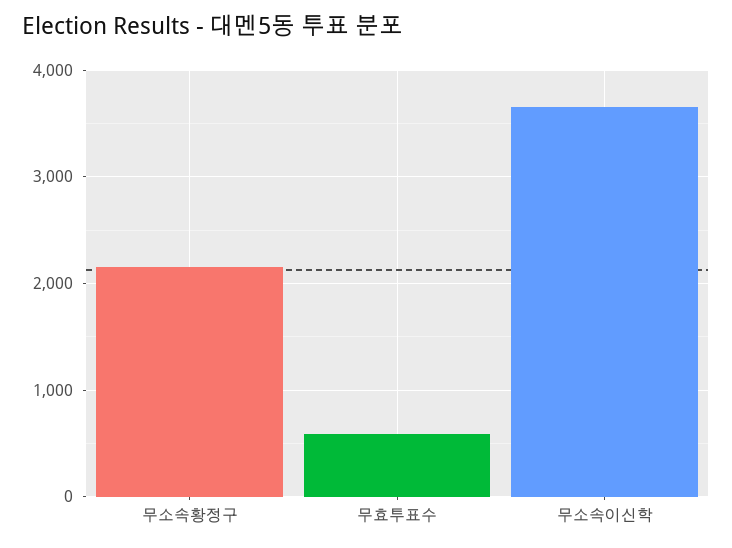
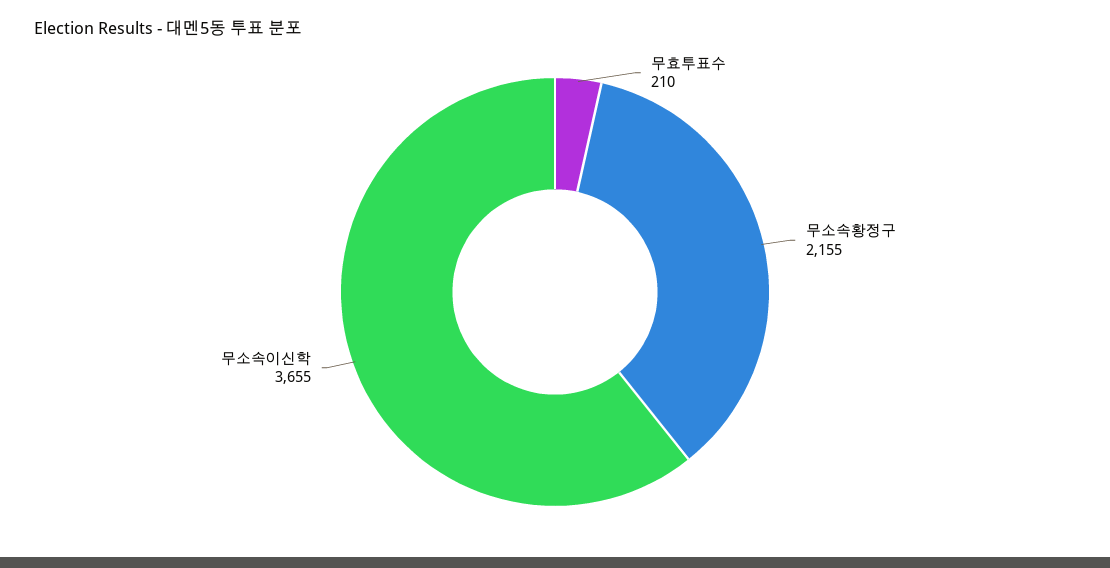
무효투표수: 600 -> 210

